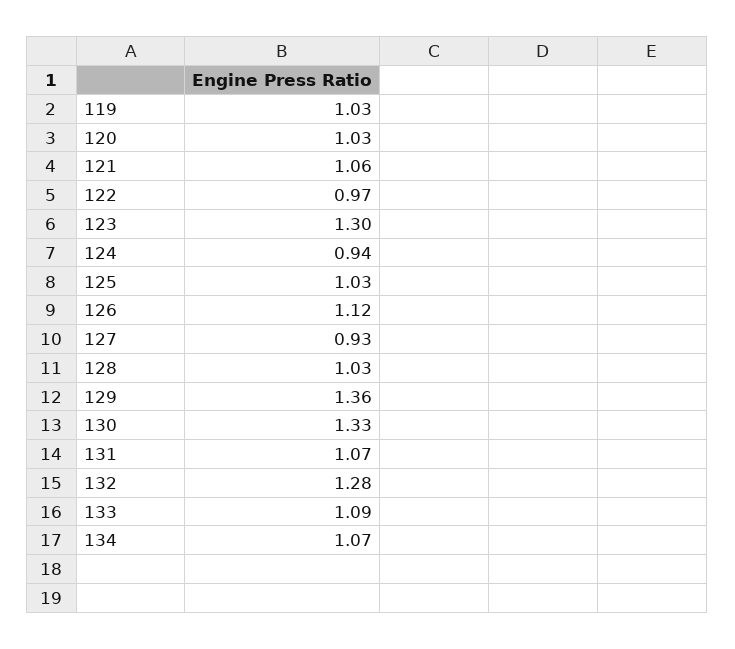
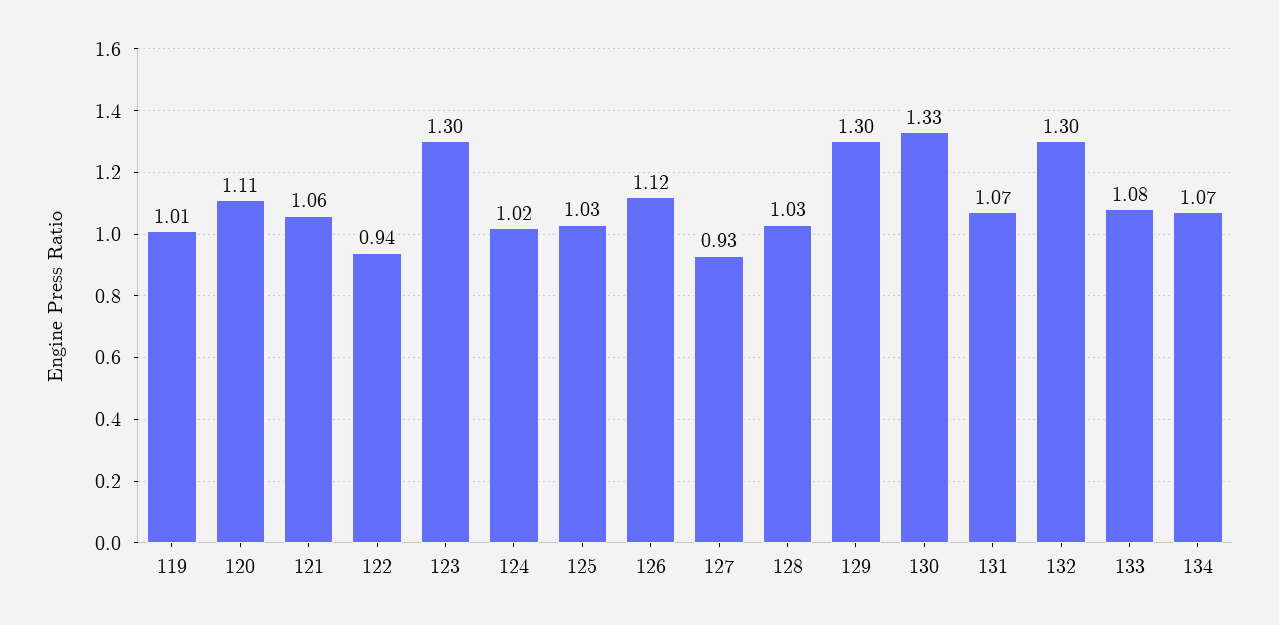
119: 1.03 -> 1.01
120: 1.03 -> 1.11
122: 0.97 -> 0.94
124: 0.94 -> 1.02
129: 1.36 -> 1.3
132: 1.28 -> 1.3
133: 1.09 -> 1.08

